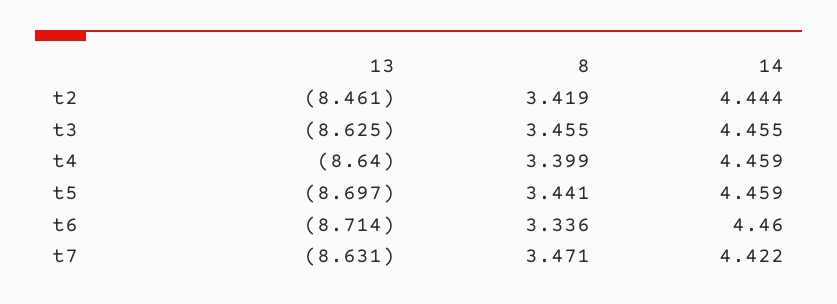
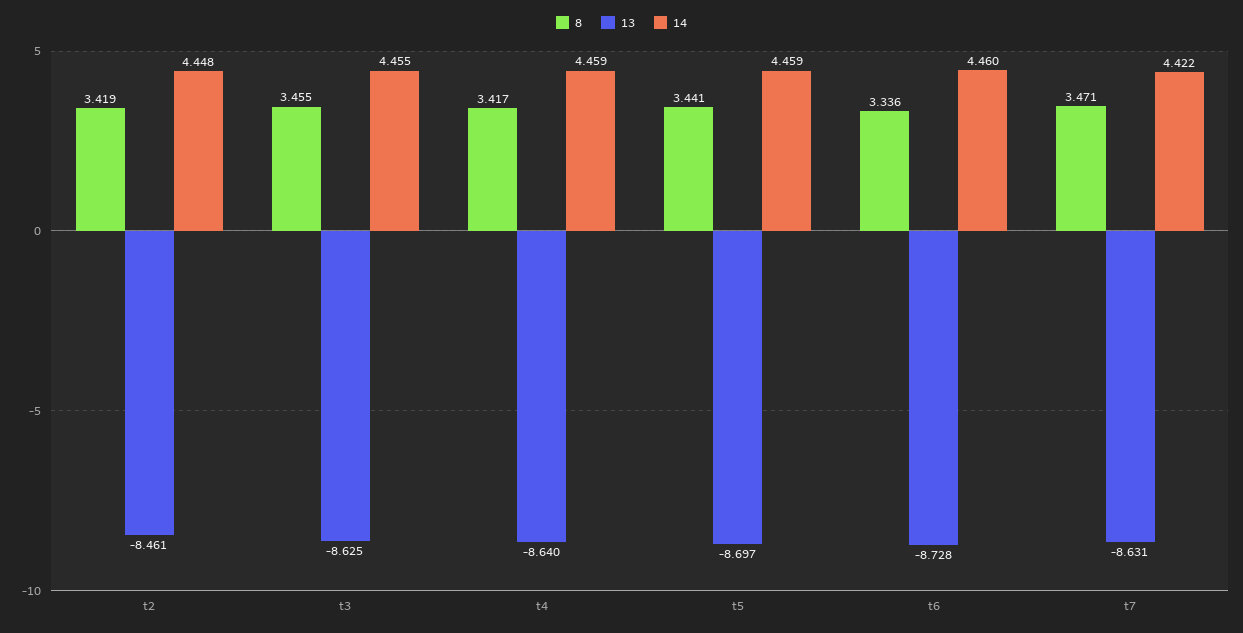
14, t2: 4.444 -> 4.448
8, t4: 3.399 -> 3.417
13, t6: -8.714 -> -8.728

